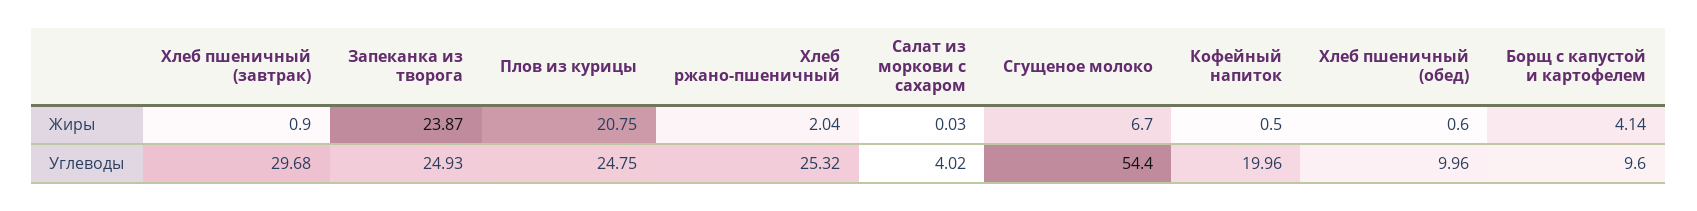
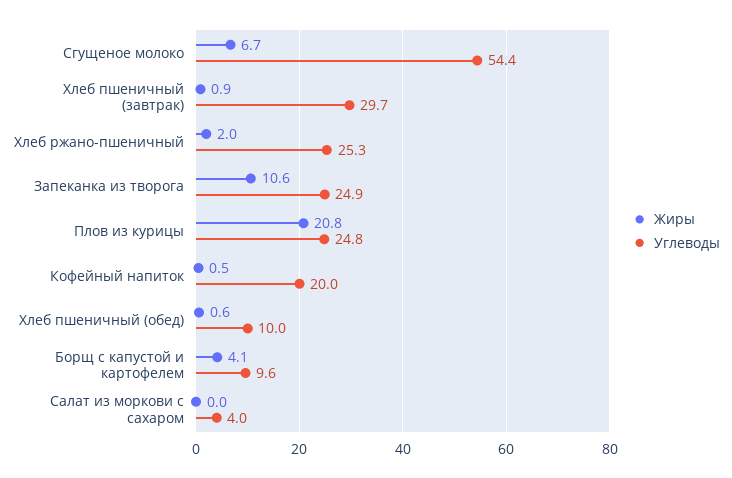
Жиры, Запеканка из творога: 23.87 -> 10.6

